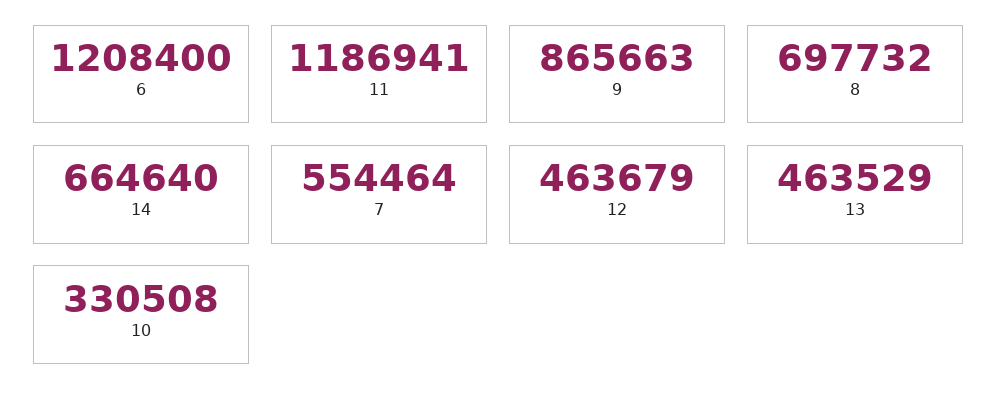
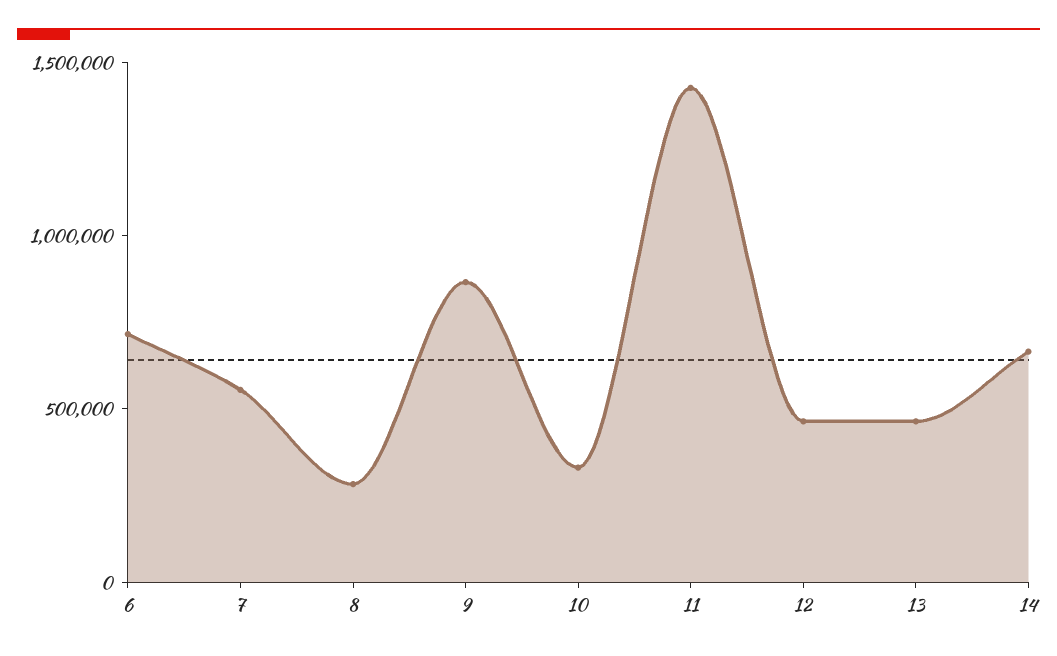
6: 1208400 -> 700000
11: 1186941 -> 1400000
8: 697732 -> 300000

